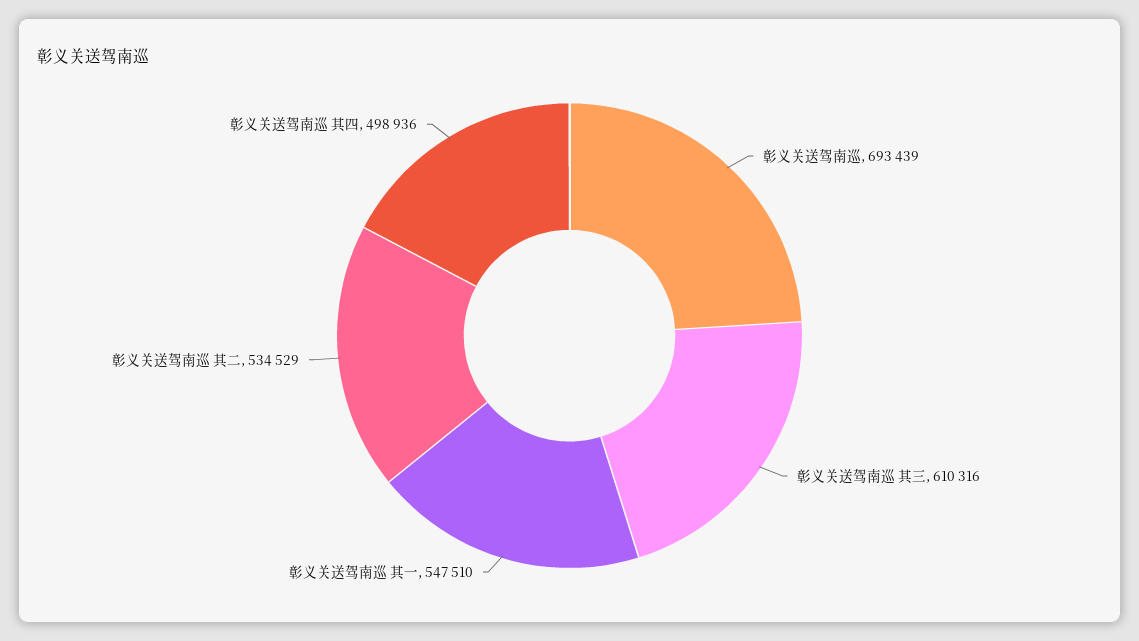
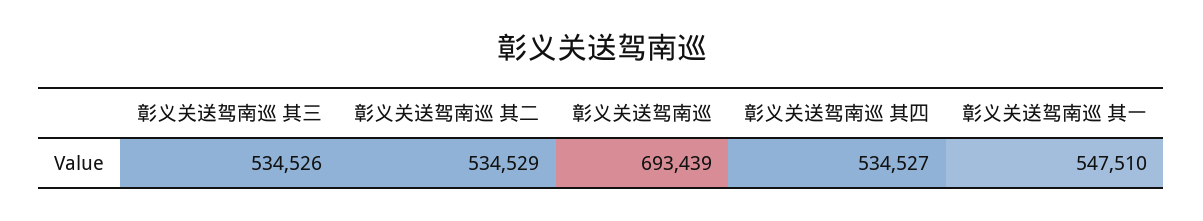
彰义关送驾南巡 其三: 610316 -> 534526
彰义关送驾南巡 其四: 498936 -> 534527

